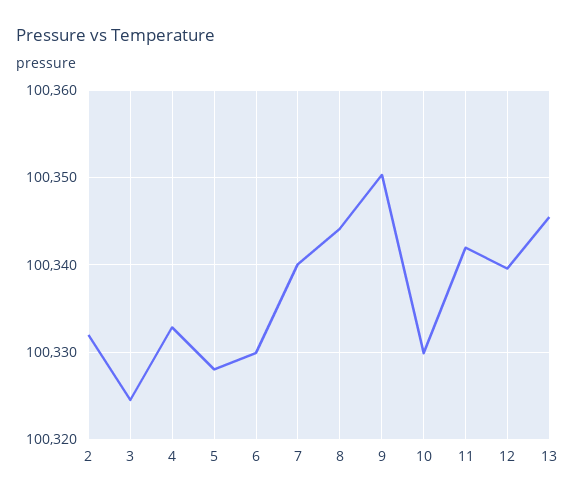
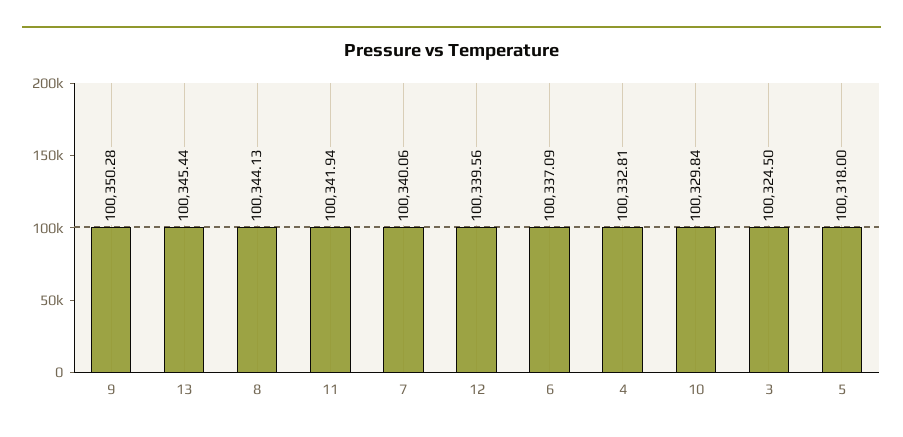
2: 100332 -> none
5: 100328 -> 100318
6: 100330 -> 100337.09

